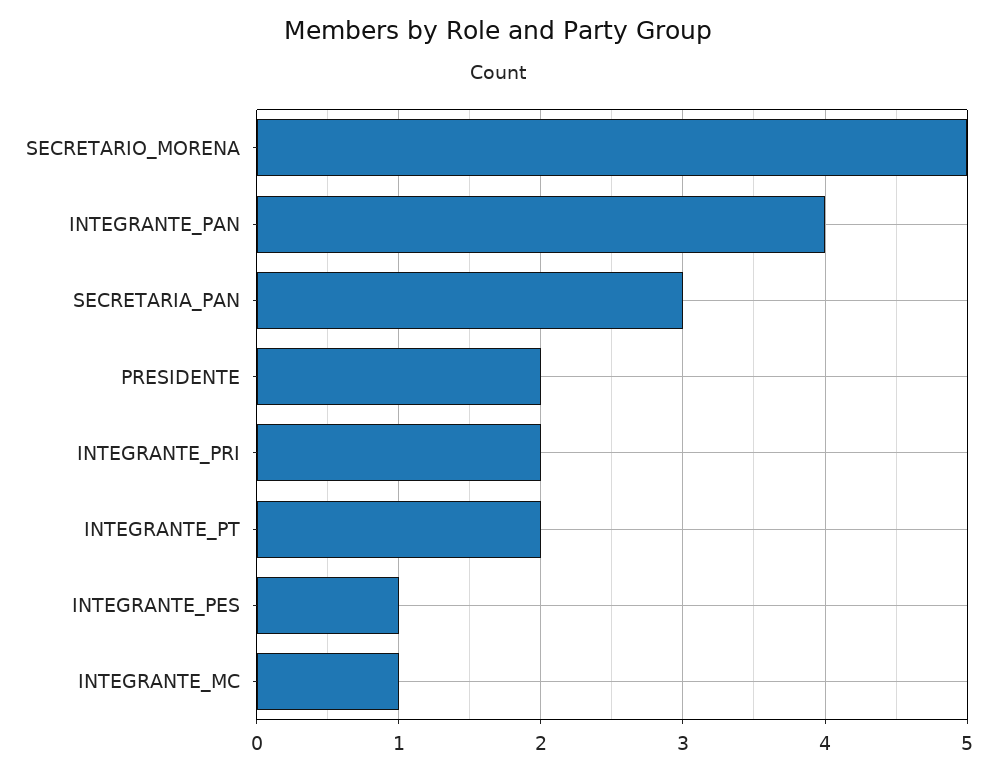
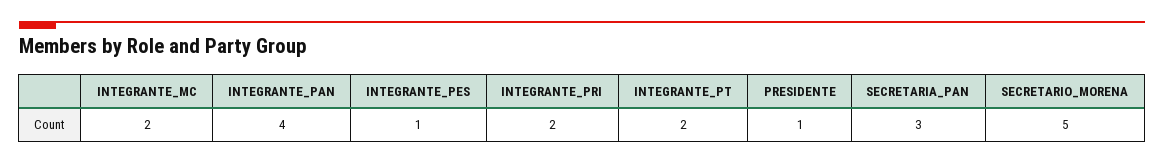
PRESIDENTE: 2 -> 1
INTEGRANTE_MC: 1 -> 2

